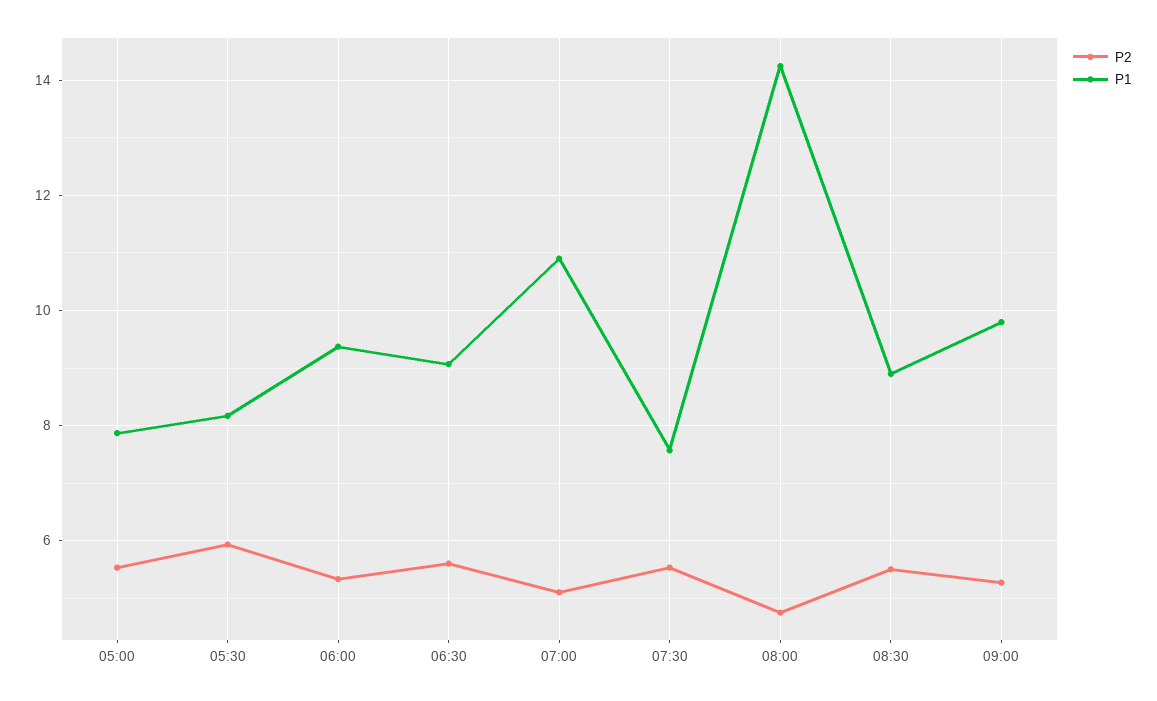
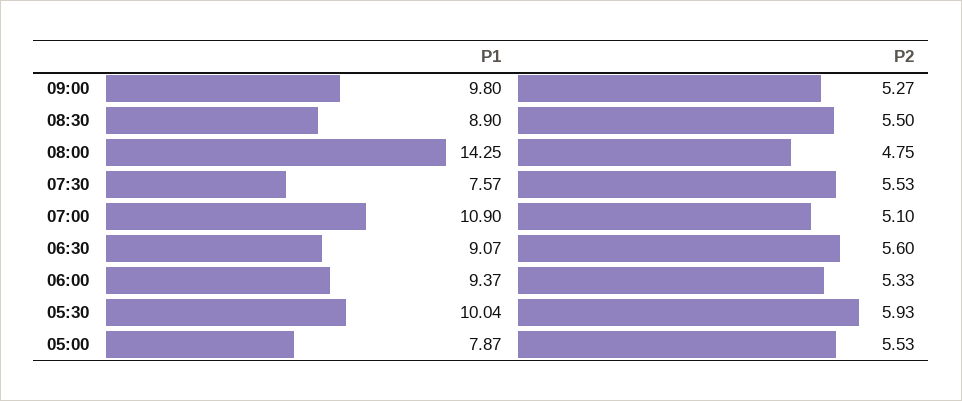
P1, 05:30: 8.2 -> 10.04

